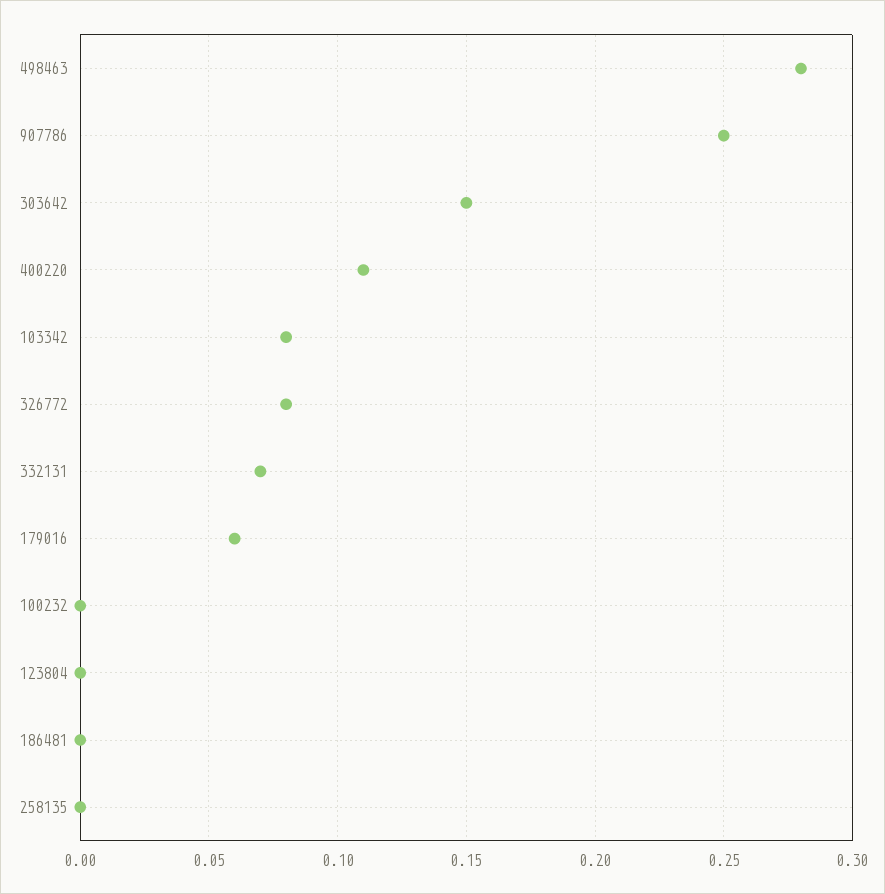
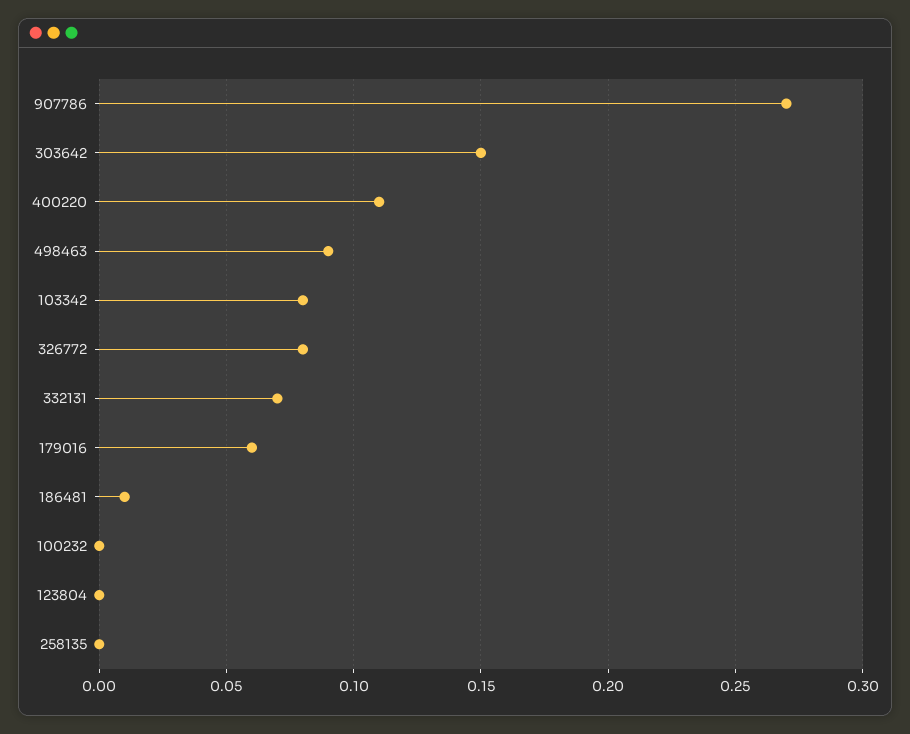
498463: 0.28 -> 0.09
907786: 0.25 -> 0.27
186481: 0 -> 0.01

